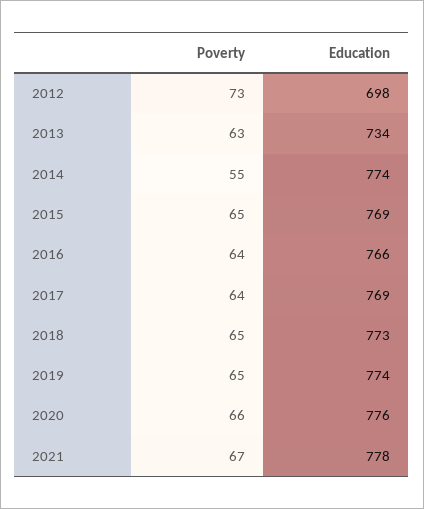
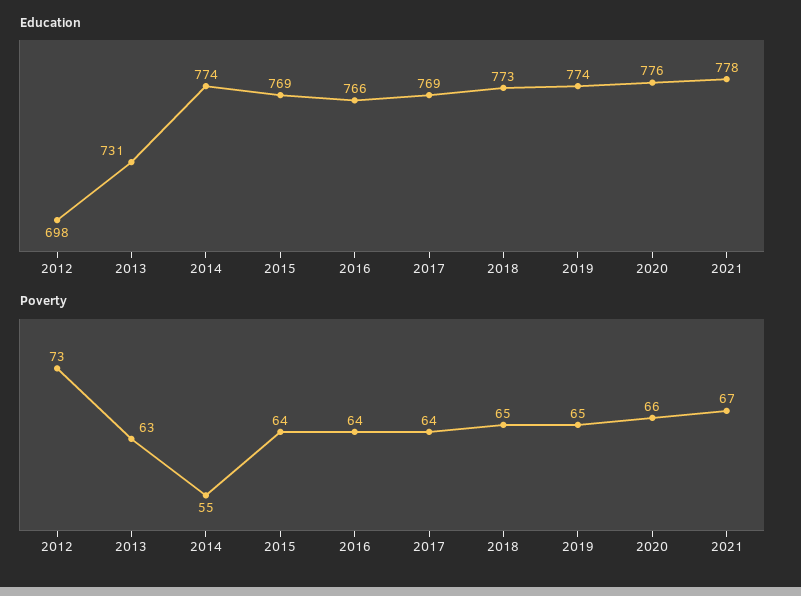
Education, 2013: 734 -> 731
Poverty, 2015: 65 -> 64

